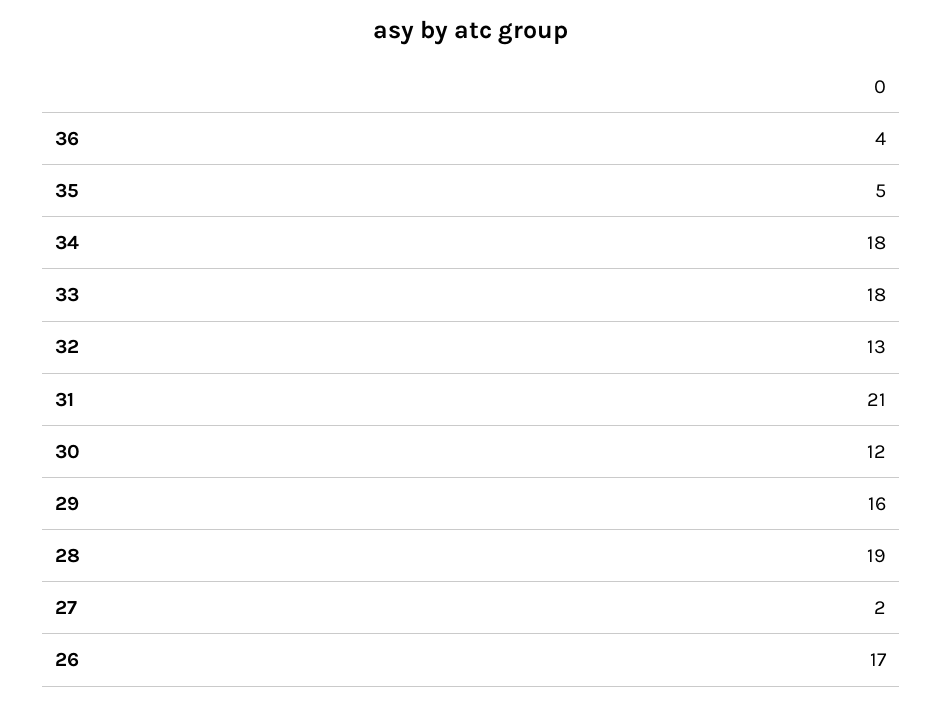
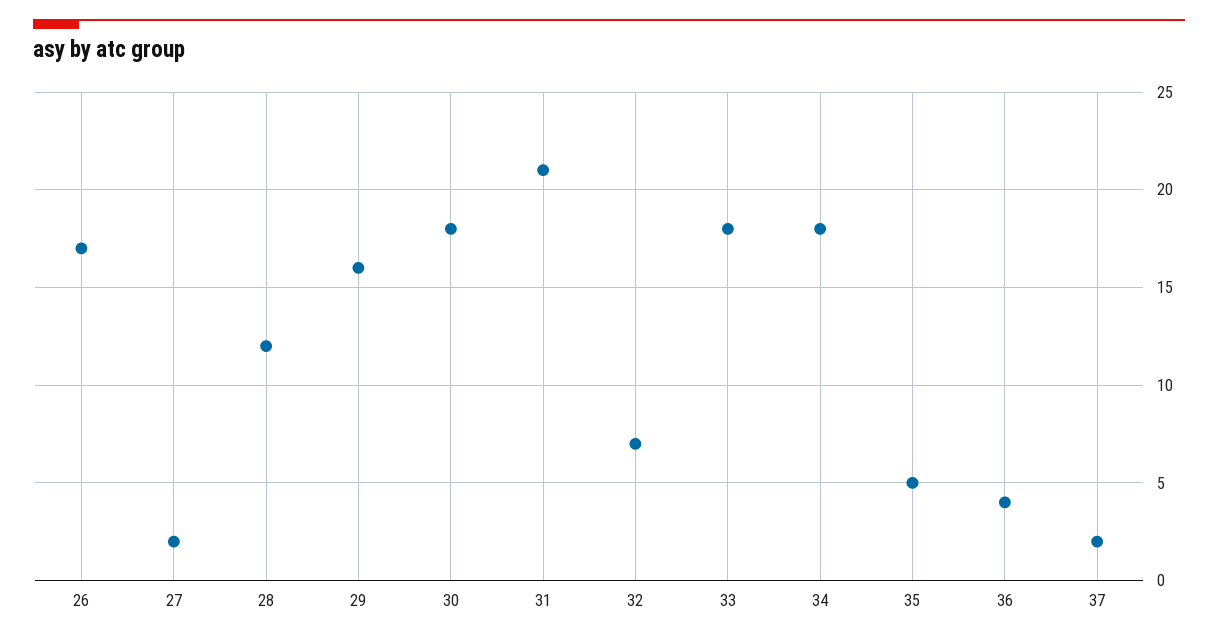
32: 13 -> 7
30: 12 -> 18
28: 19 -> 12
37: none -> 2

